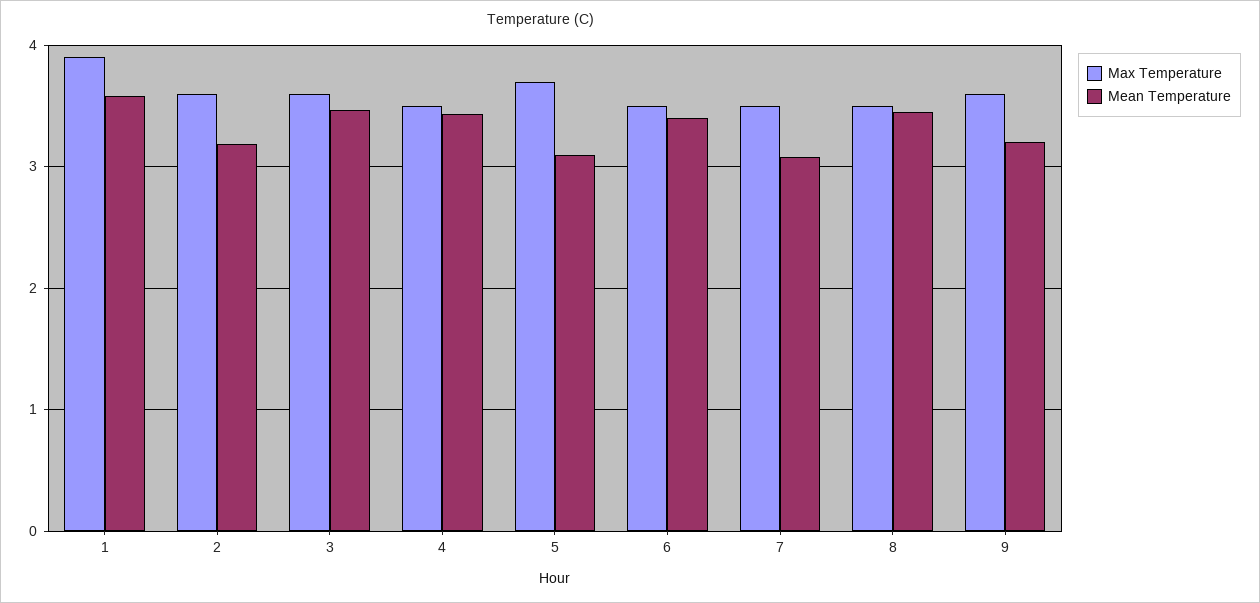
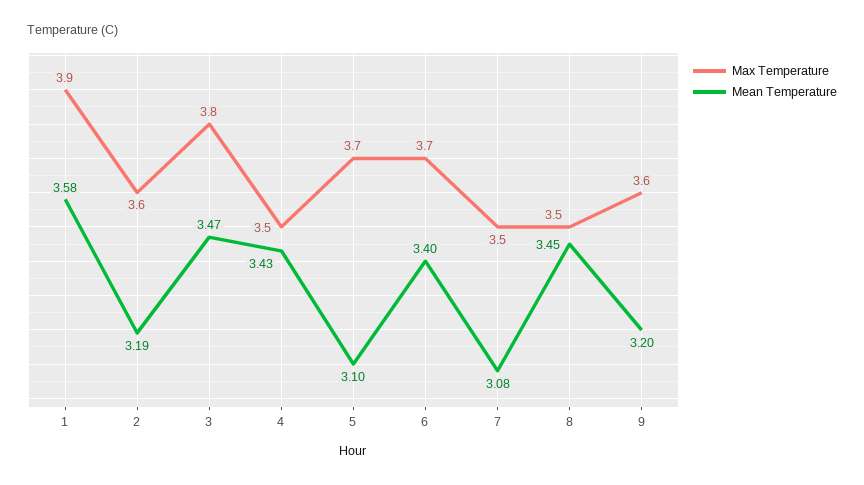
Max Temperature, 3: 3.6 -> 3.8
Max Temperature, 6: 3.5 -> 3.7

